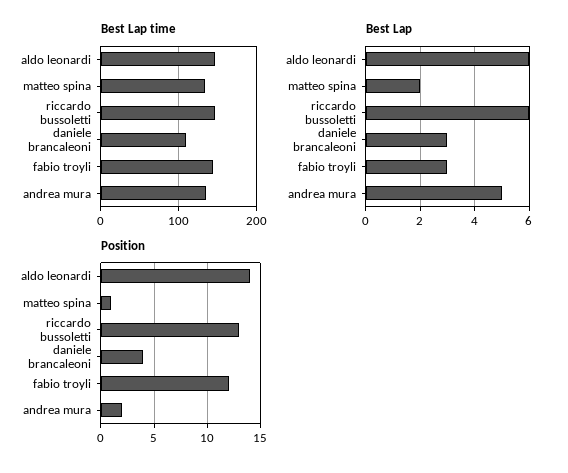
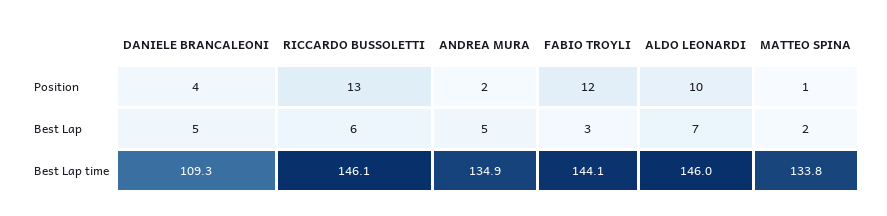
Best Lap, aldo leonardi: 6 -> 7
Best Lap, daniele brancaleoni: 3 -> 5
Position, aldo leonardi: 14 -> 10

